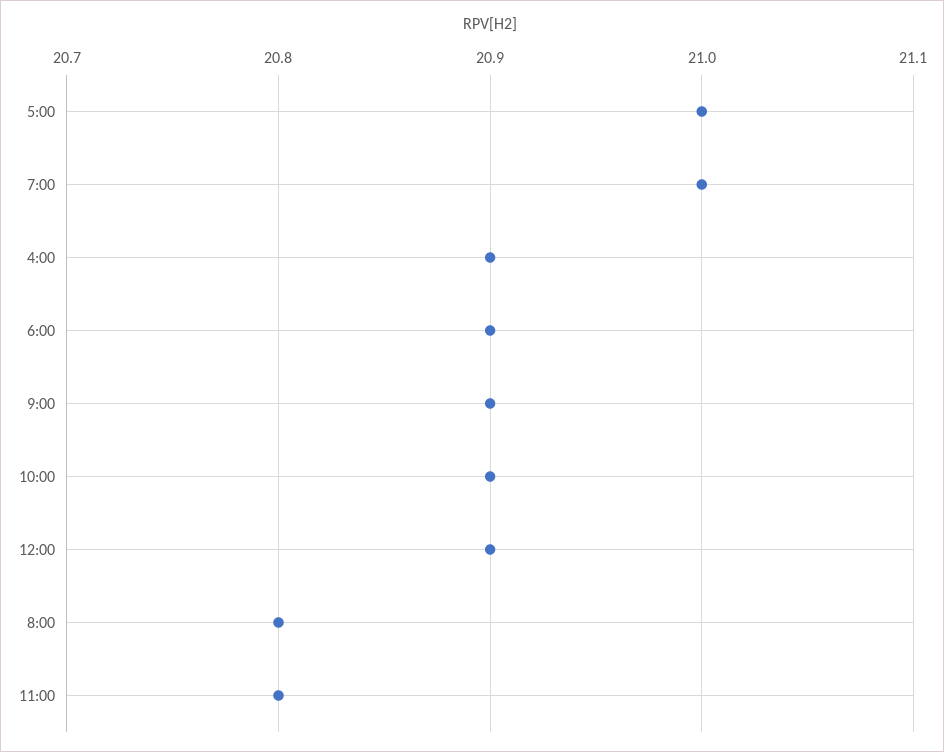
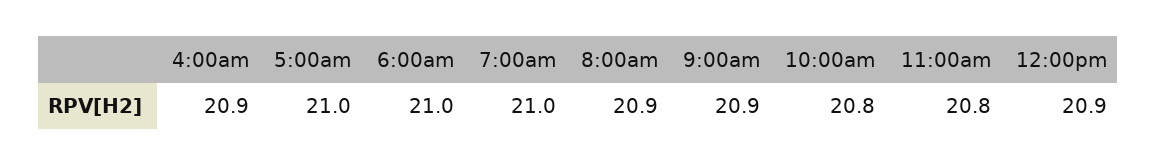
6:00: 20.9 -> 21
10:00: 20.9 -> 20.8
8:00: 20.8 -> 20.9

